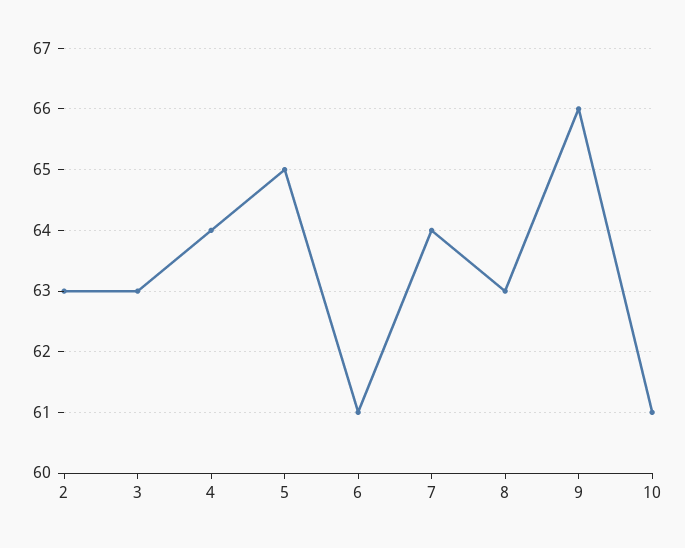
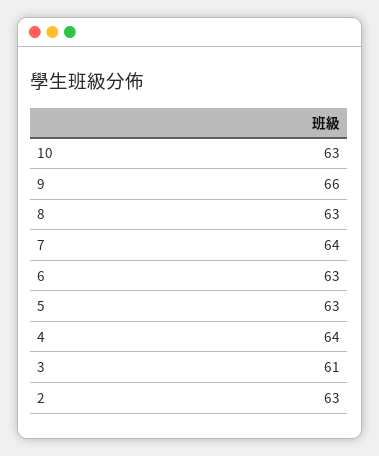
3: 63 -> 61
5: 65 -> 63
6: 61 -> 63
10: 61 -> 63

